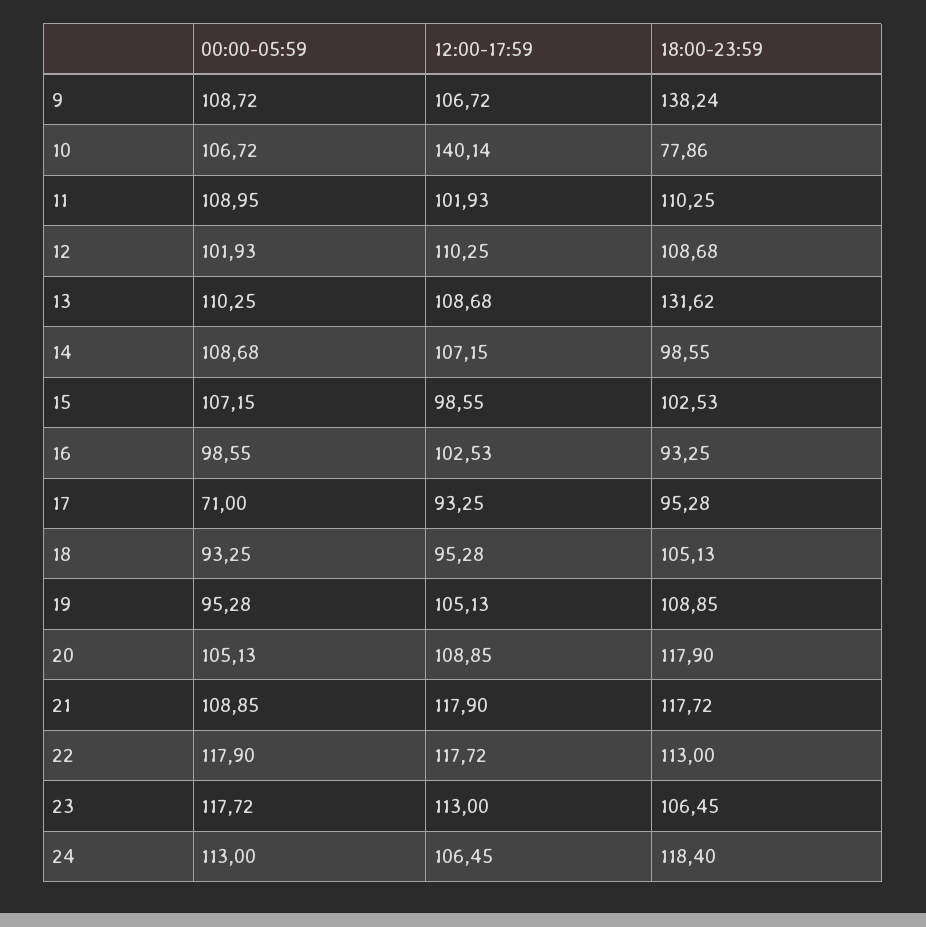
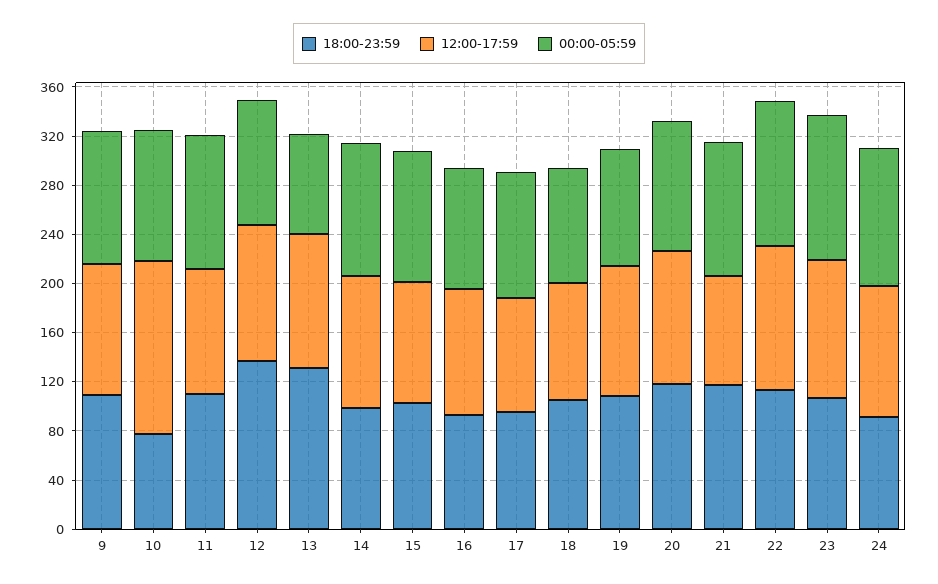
18:00-23:59, 9: 138.24 -> 110
18:00-23:59, 12: 108.68 -> 140
00:00-05:59, 13: 110.25 -> 80
00:00-05:59, 17: 71 -> 100
12:00-17:59, 21: 117.9 -> 90
18:00-23:59, 24: 118.4 -> 90

